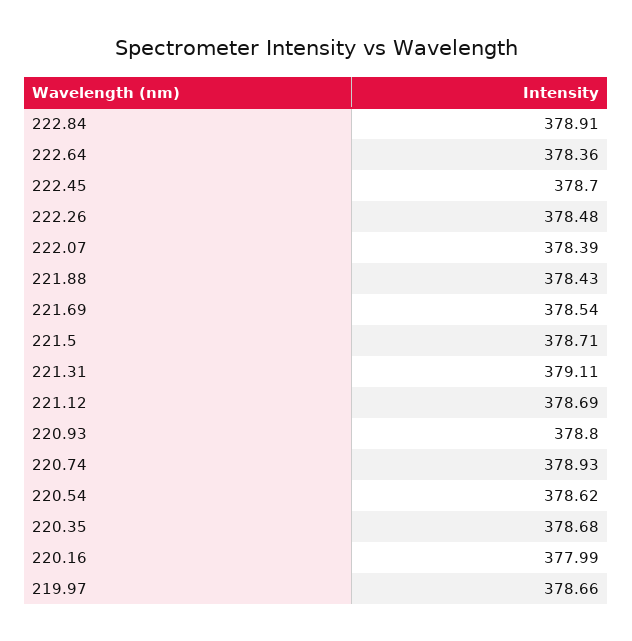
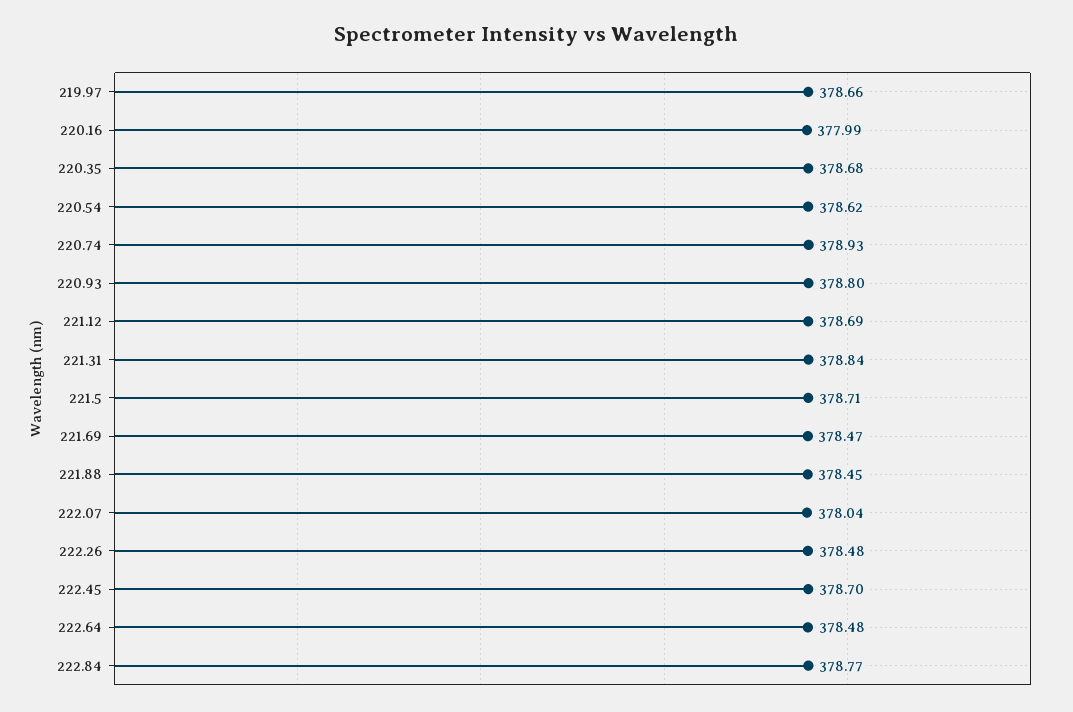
222.84: 378.91 -> 378.77
222.64: 378.36 -> 378.48
222.07: 378.39 -> 378.04
221.88: 378.43 -> 378.45
221.69: 378.54 -> 378.47
221.31: 379.11 -> 378.84

